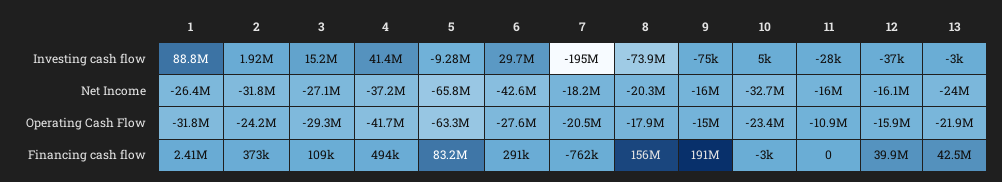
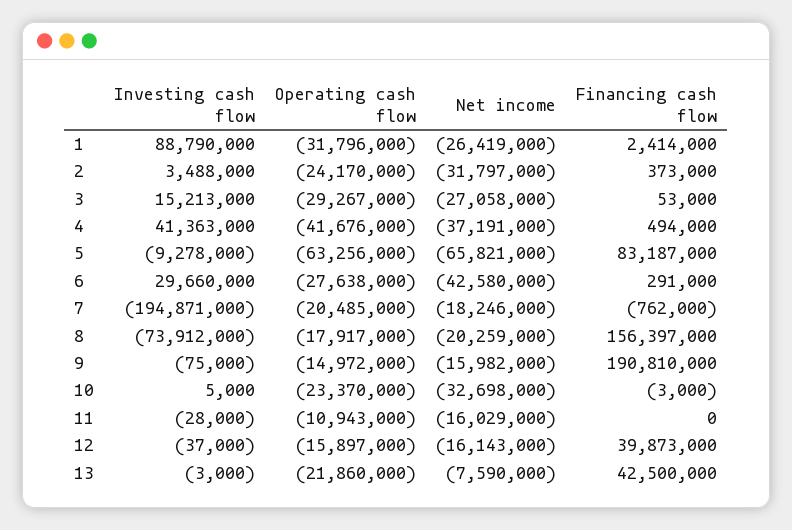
2, Investing cash flow: 1920000 -> 3488000
13, Net Income: -24000000 -> -7590000
3, Financing cash flow: 109000 -> 53000

